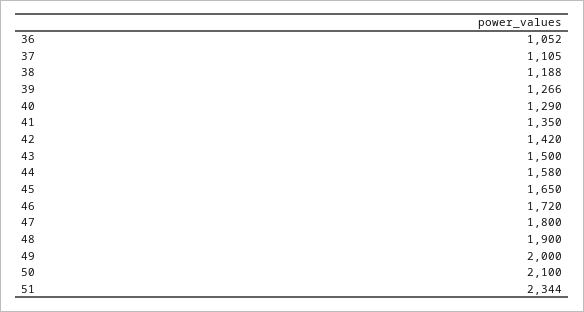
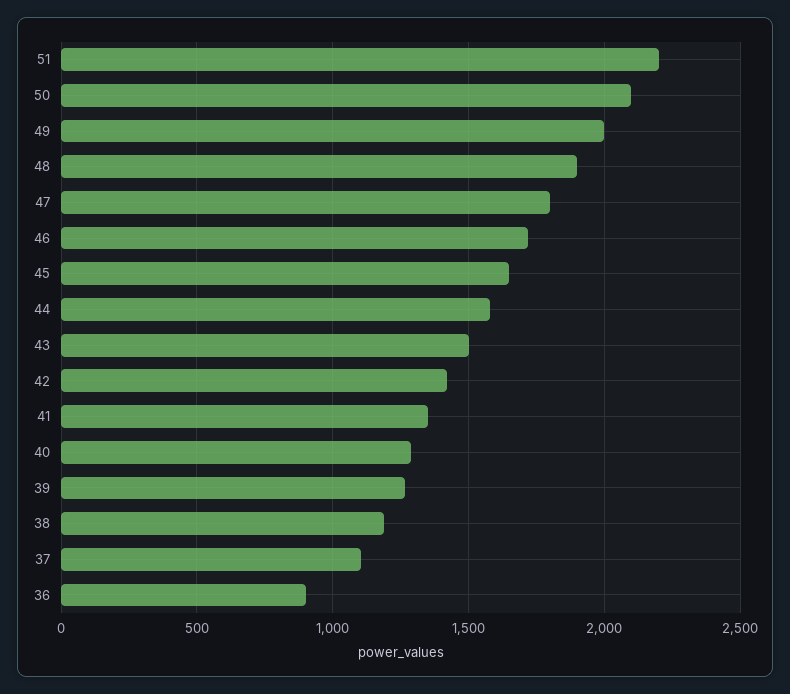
36: 1052 -> 900
51: 2344 -> 2200

